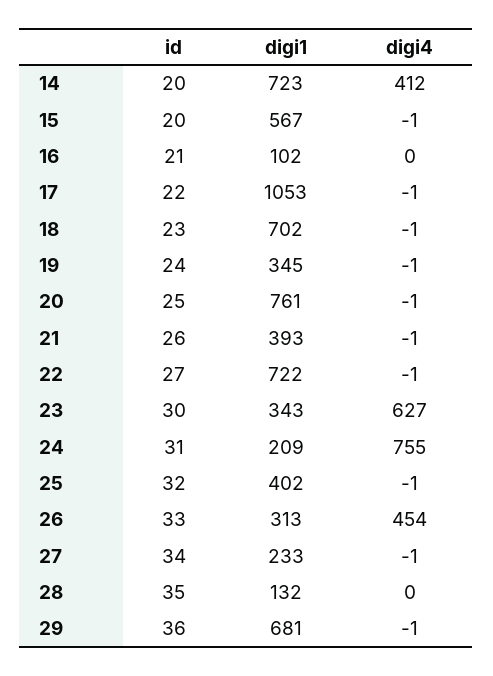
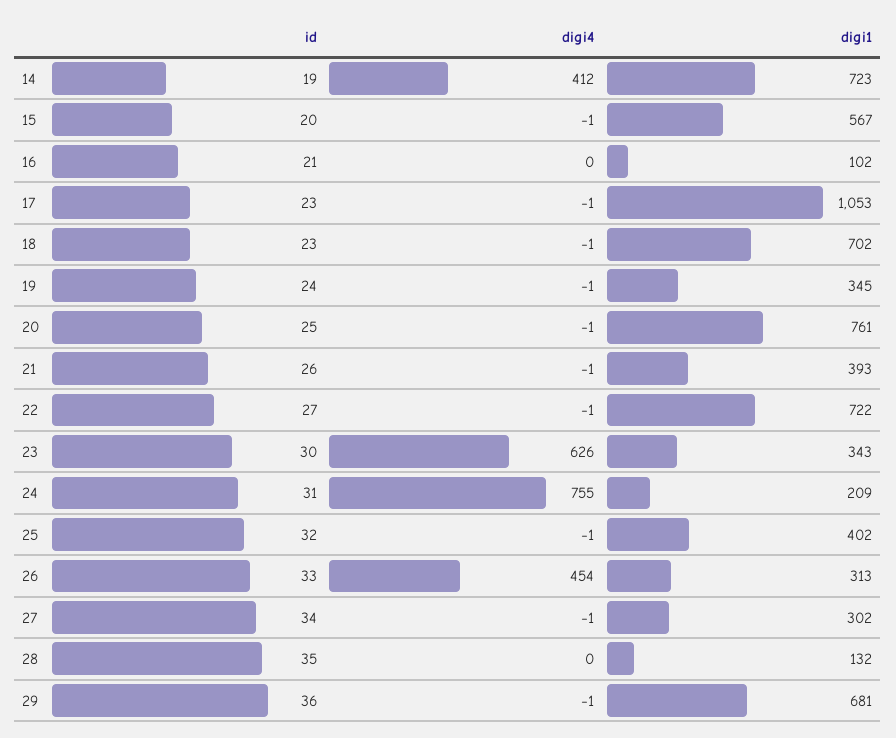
id, 14: 20 -> 19
id, 17: 22 -> 23
digi4, 23: 627 -> 626
digi1, 27: 233 -> 302

